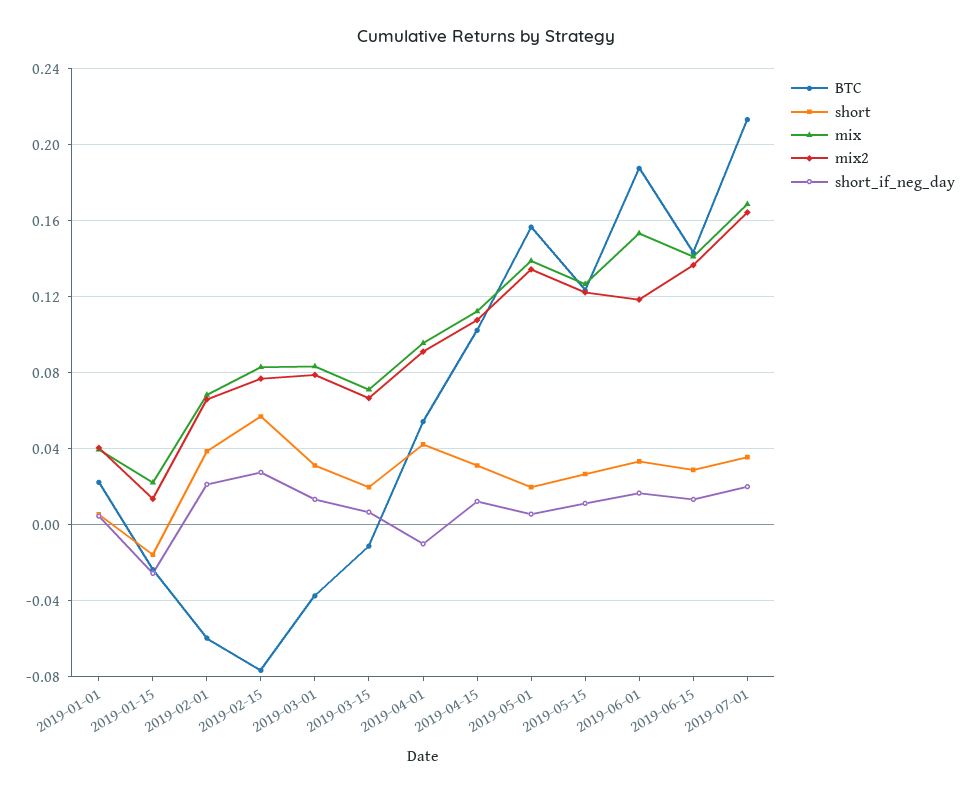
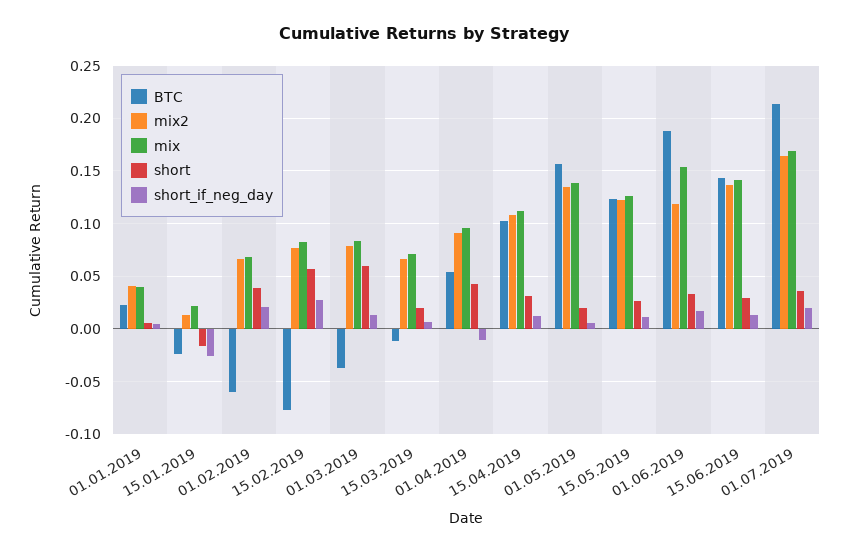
short, 2019-03-01: 0.03 -> 0.06

